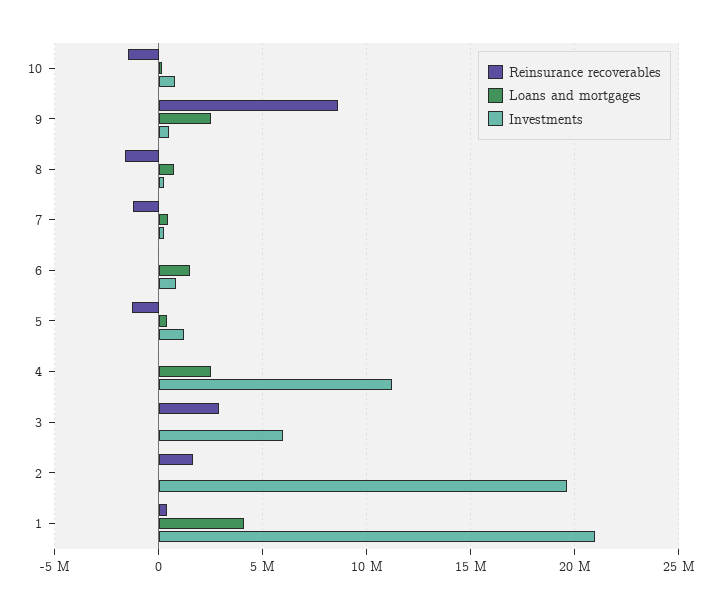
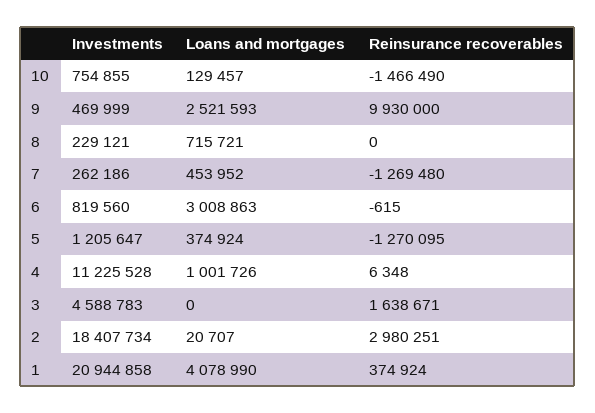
Reinsurance recoverables, 9: 8500000 -> 9930000
Reinsurance recoverables, 8: -1500000 -> 0
Loans and mortgages, 6: 1500000 -> 3008863
Loans and mortgages, 4: 2500000 -> 1001726
Reinsurance recoverables, 3: 3000000 -> 1638671
Investments, 3: 6000000 -> 4588783
Reinsurance recoverables, 2: 1500000 -> 2980251
Investments, 2: 19500000 -> 18407734

